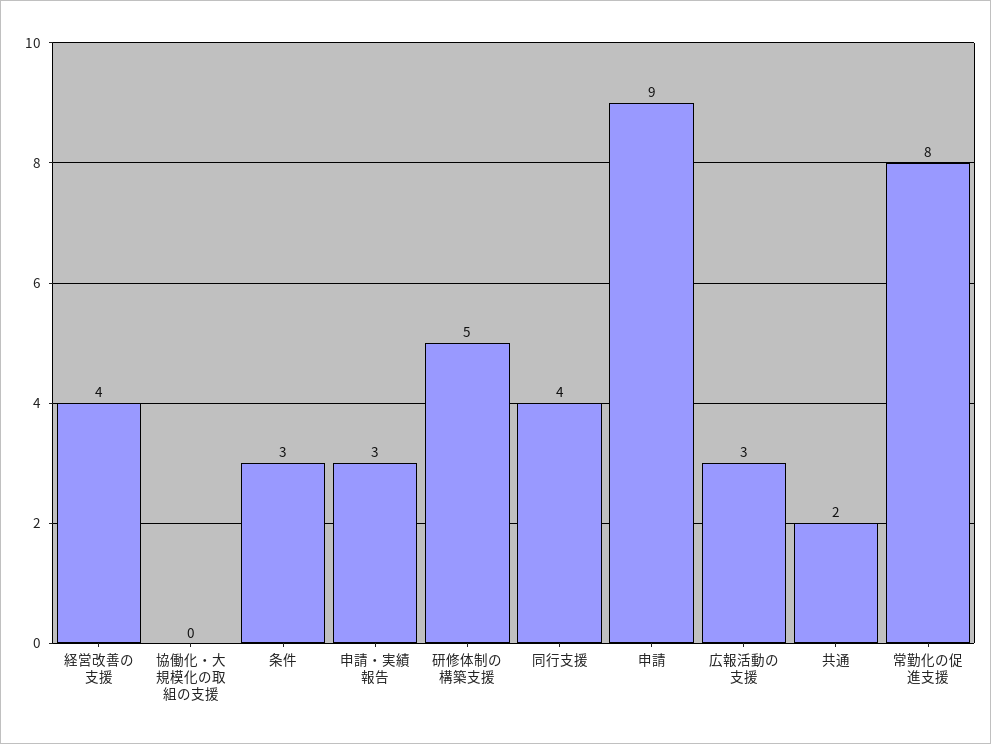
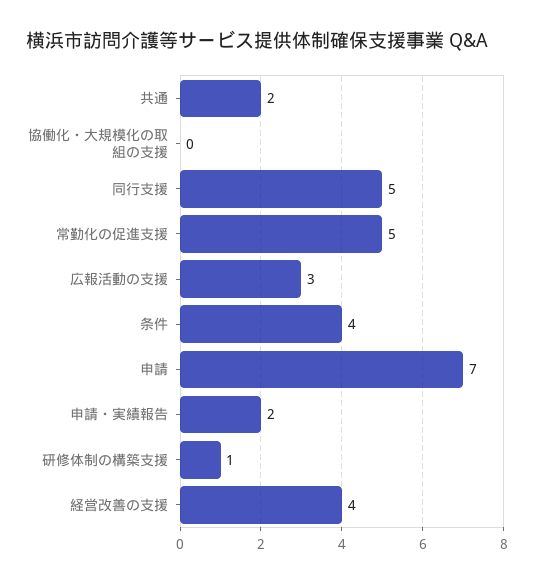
条件: 3 -> 4
申請・実績報告: 3 -> 2
研修体制の構築支援: 5 -> 1
同行支援: 4 -> 5
申請: 9 -> 7
常勤化の促進支援: 8 -> 5

